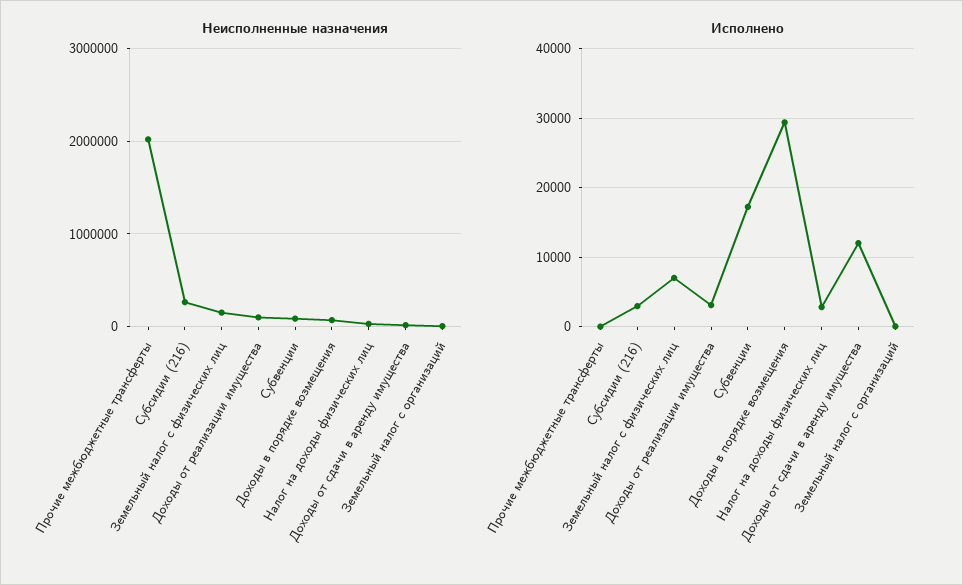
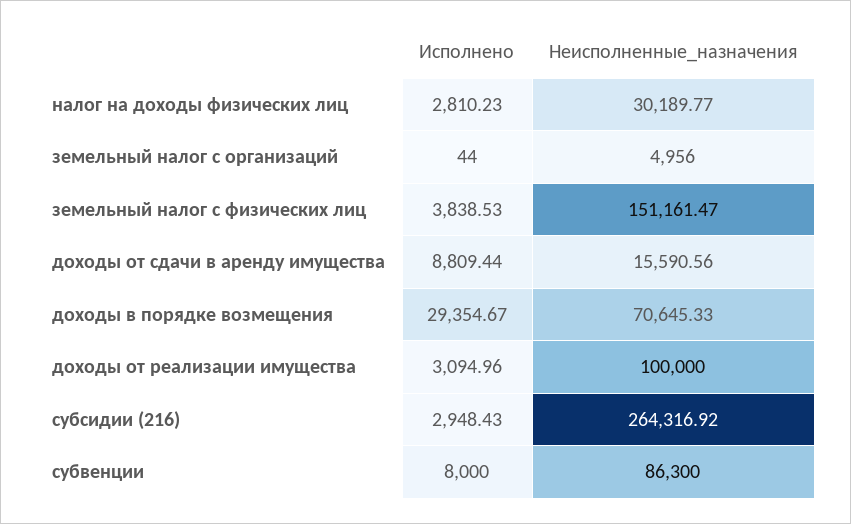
Неисполненные назначения, Прочие межбюджетные трансферты: 2000000 -> none
Исполнено, Прочие межбюджетные трансферты: 0 -> none
Исполнено, Земельный налог с физических лиц: 7000 -> 3838.53
Исполнено, Субвенции: 17000 -> 8000
Исполнено, Доходы от сдачи в аренду имущества: 12000 -> 8809.44

